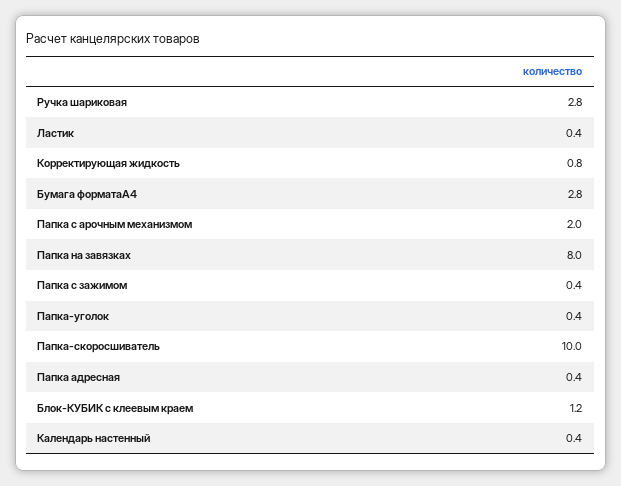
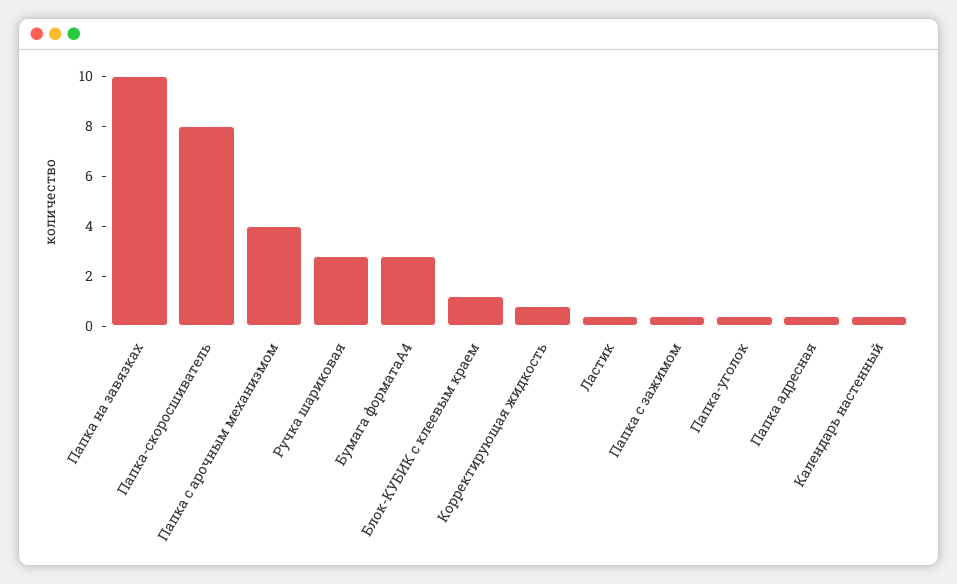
Папка с арочным механизмом: 2 -> 4
Папка на завязках: 8 -> 10
Папка-скоросшиватель: 10 -> 8

